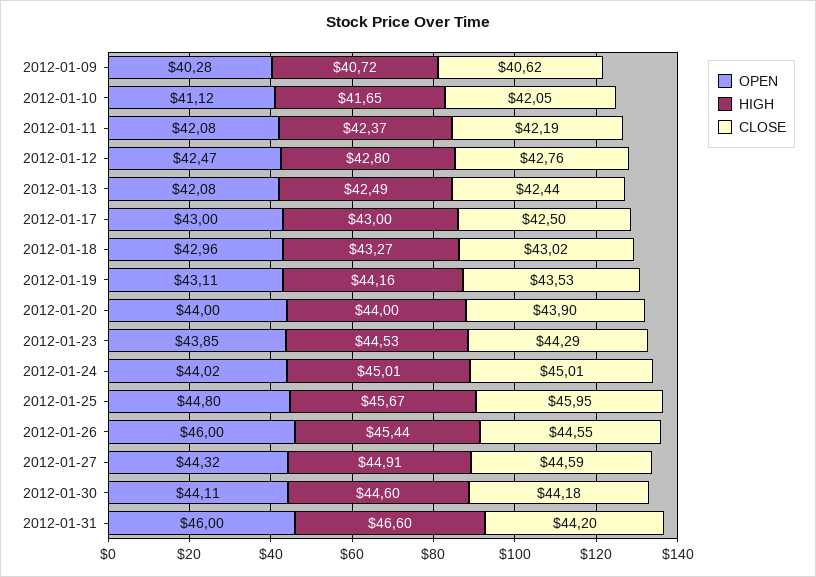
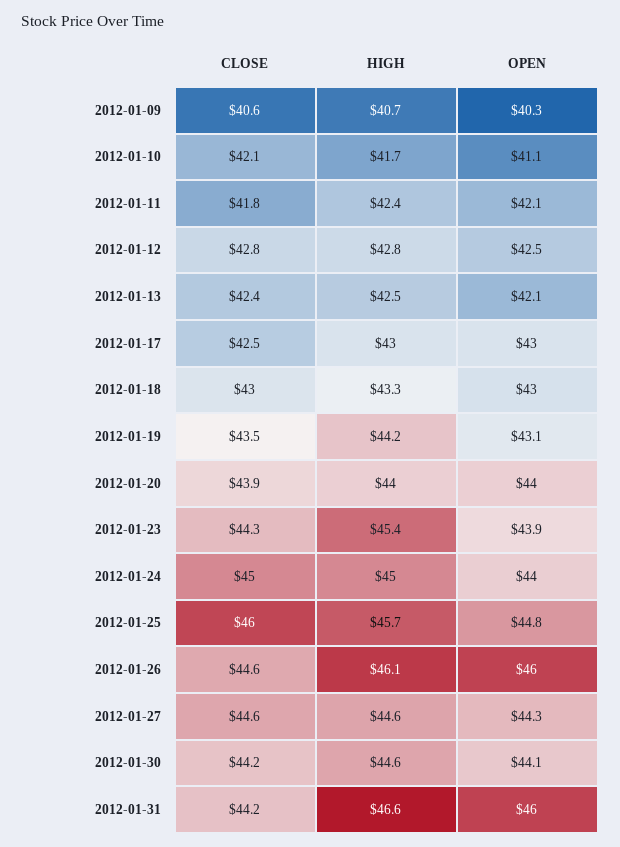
CLOSE, 2012-01-11: 42.19 -> 41.8
HIGH, 2012-01-23: 44.53 -> 45.4
HIGH, 2012-01-26: 45.44 -> 46.1
HIGH, 2012-01-27: 44.91 -> 44.6

